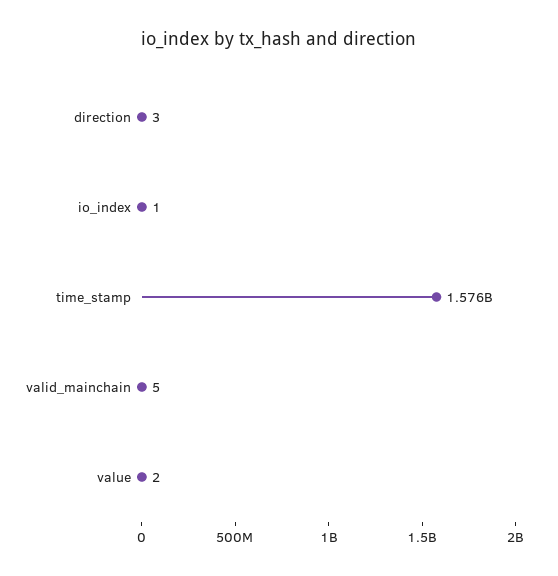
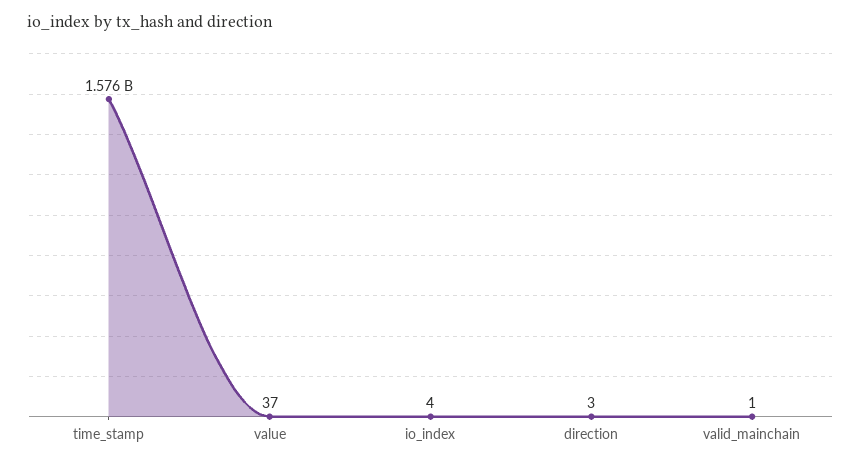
io_index: 1 -> 4
valid_mainchain: 5 -> 1
value: 2 -> 37

